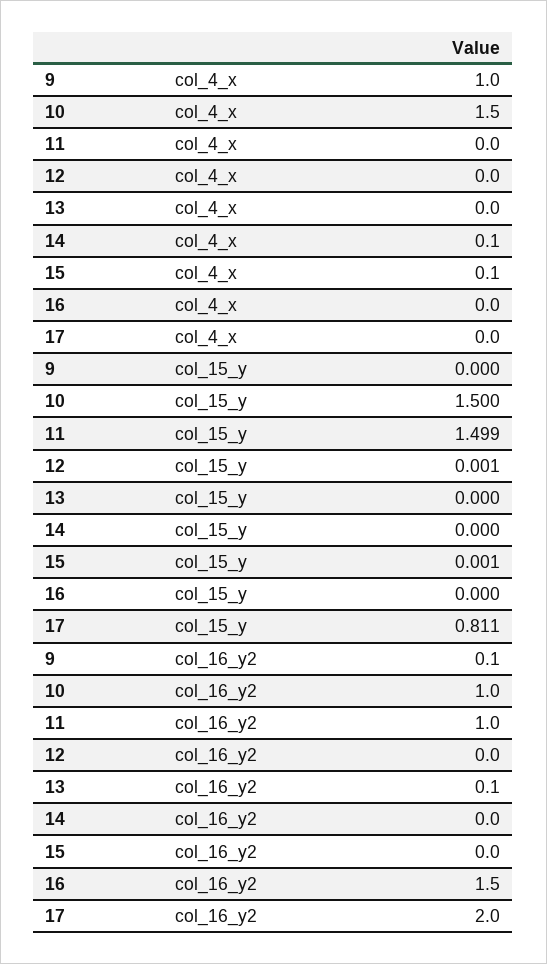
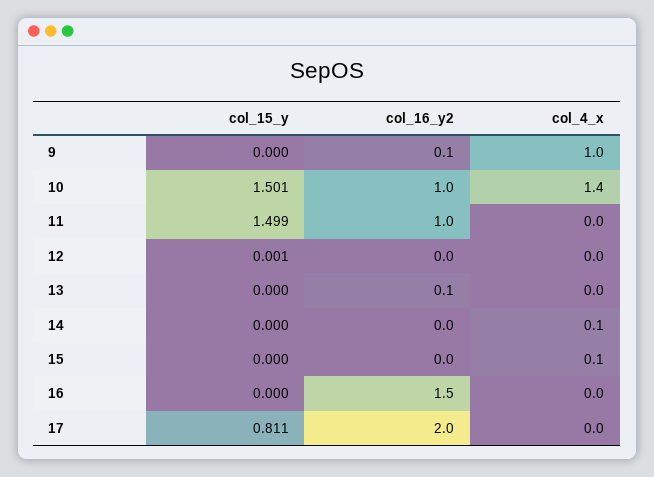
10, col_4_x: 1.5 -> 1.4
10, col_15_y: 1.5 -> 1.501
15, col_15_y: 0.001 -> 0

